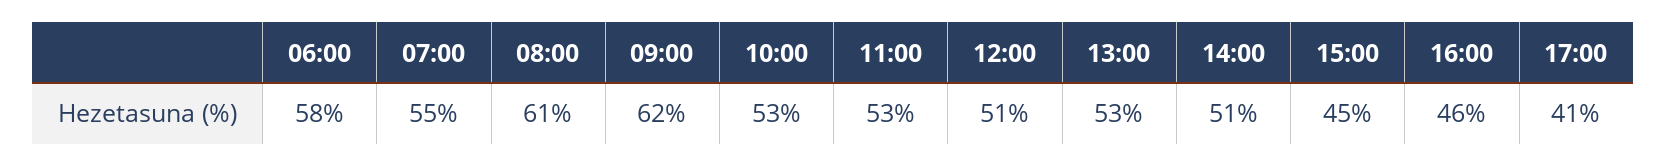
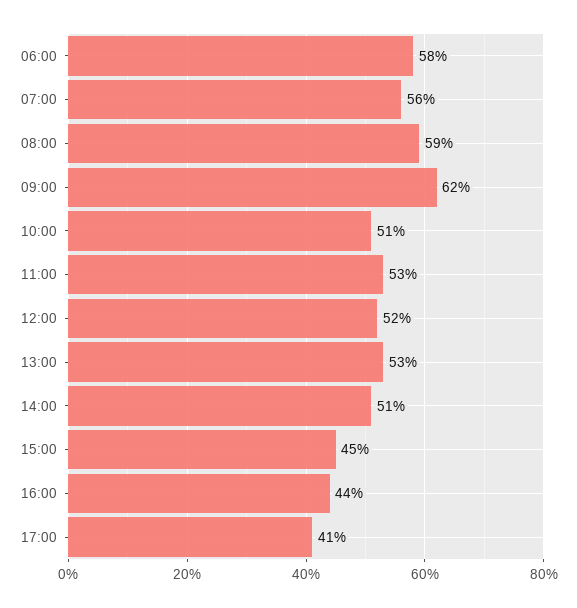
07:00: 55 -> 56
08:00: 61 -> 59
10:00: 53 -> 51
12:00: 51 -> 52
16:00: 46 -> 44

